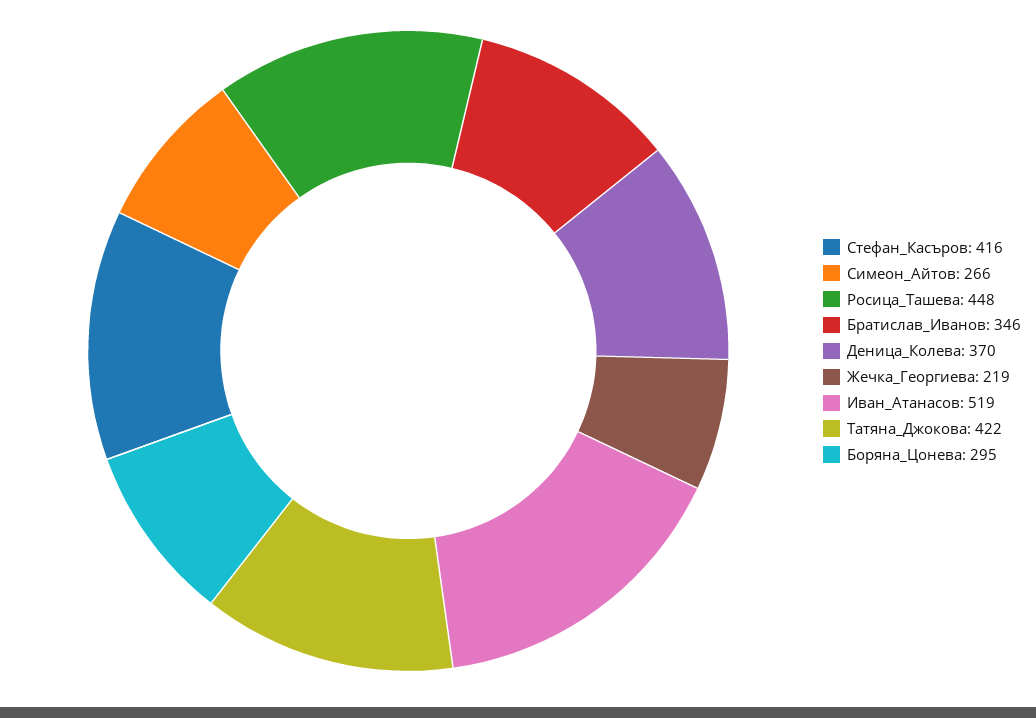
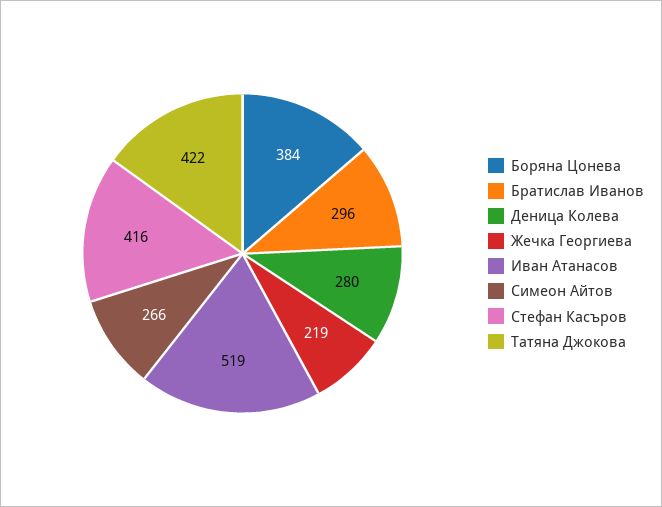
Росица_Ташева: 448 -> none
Братислав_Иванов: 346 -> 296
Деница_Колева: 370 -> 280
Боряна_Цонева: 295 -> 384

